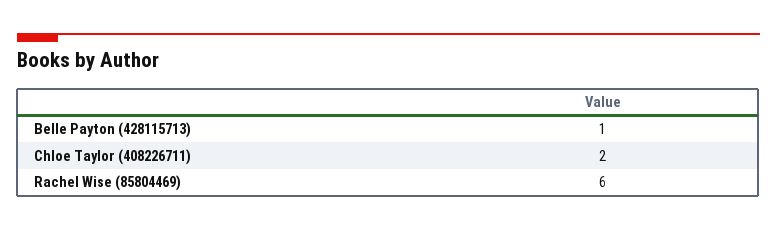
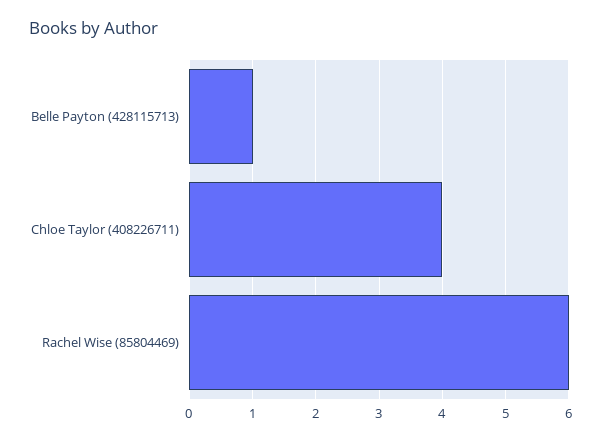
Chloe Taylor (408226711): 2 -> 4

